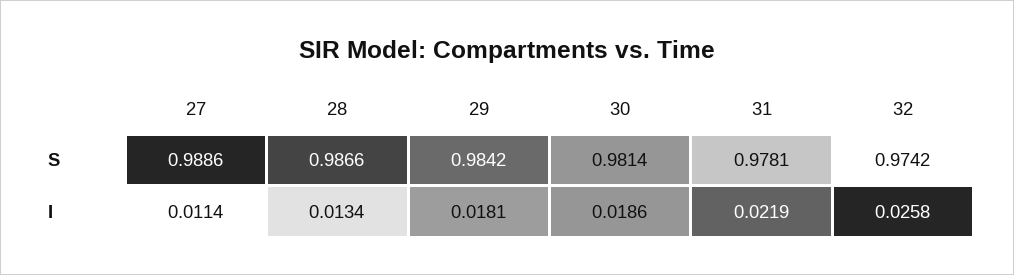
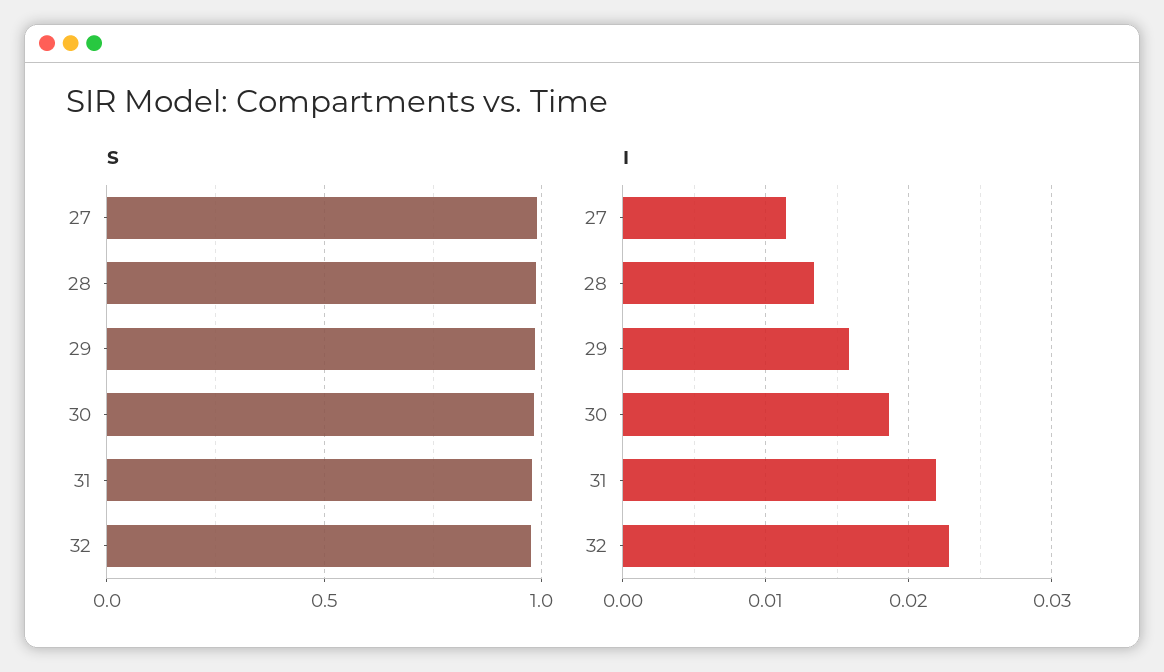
I, 29: 0.0181 -> 0.016
I, 32: 0.0258 -> 0.023

